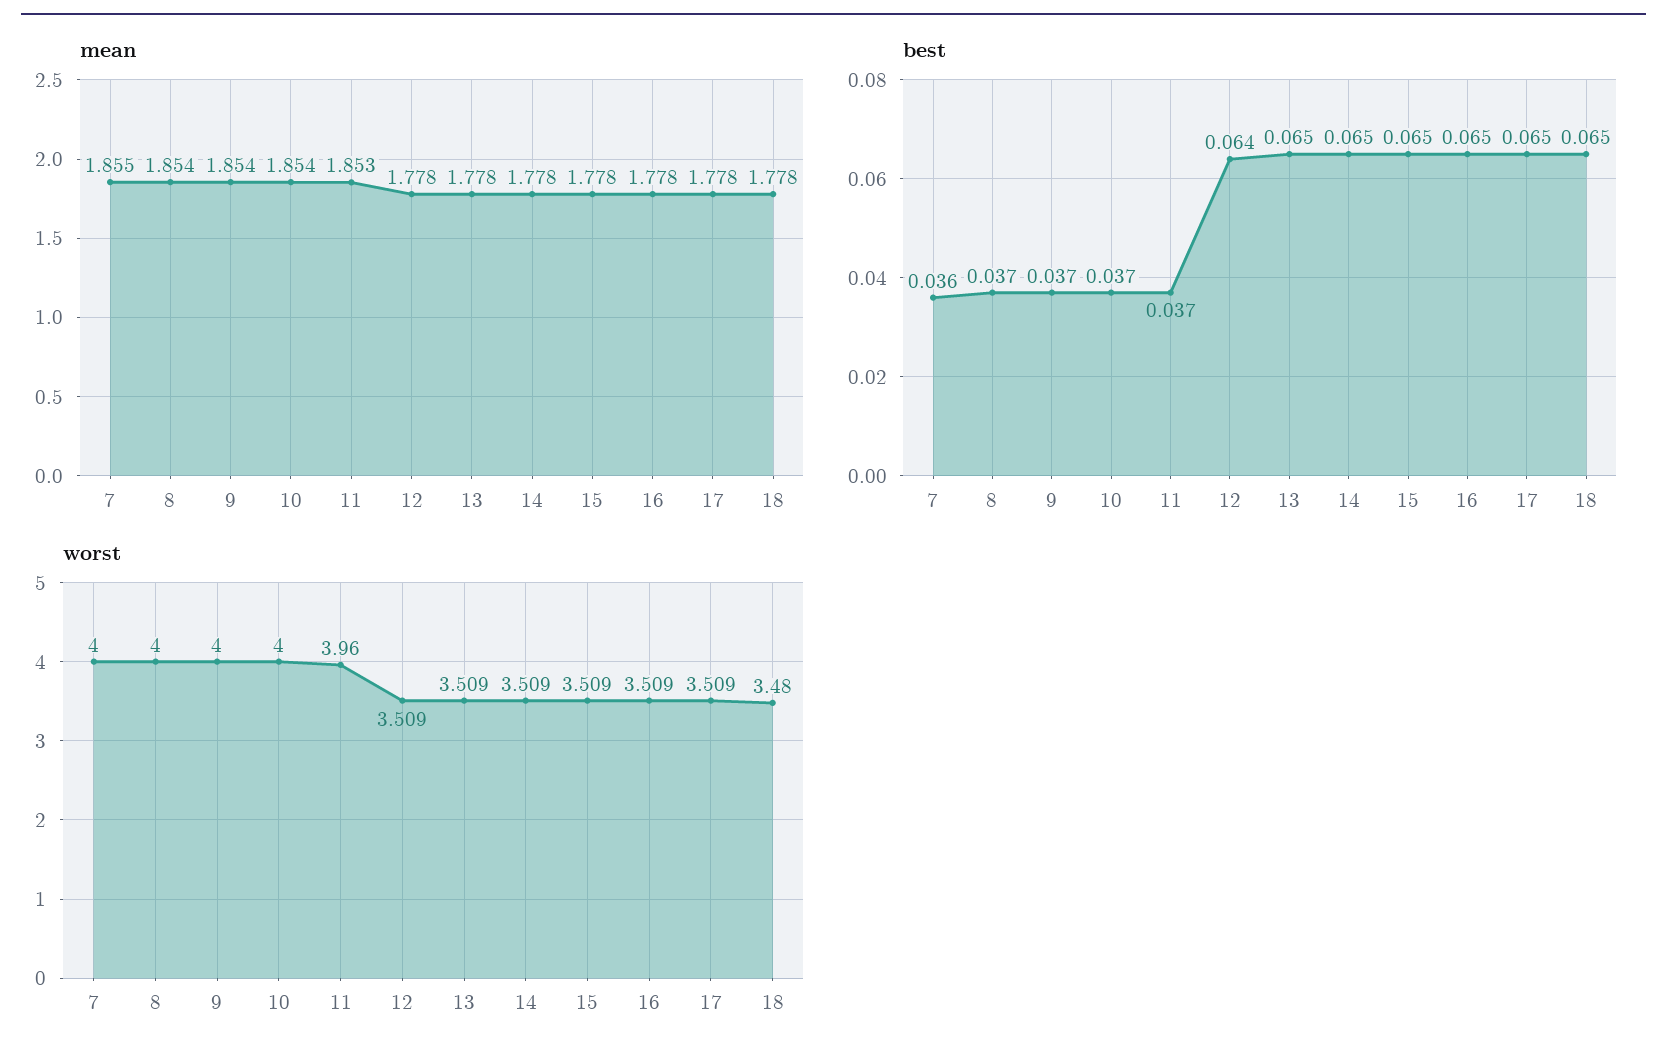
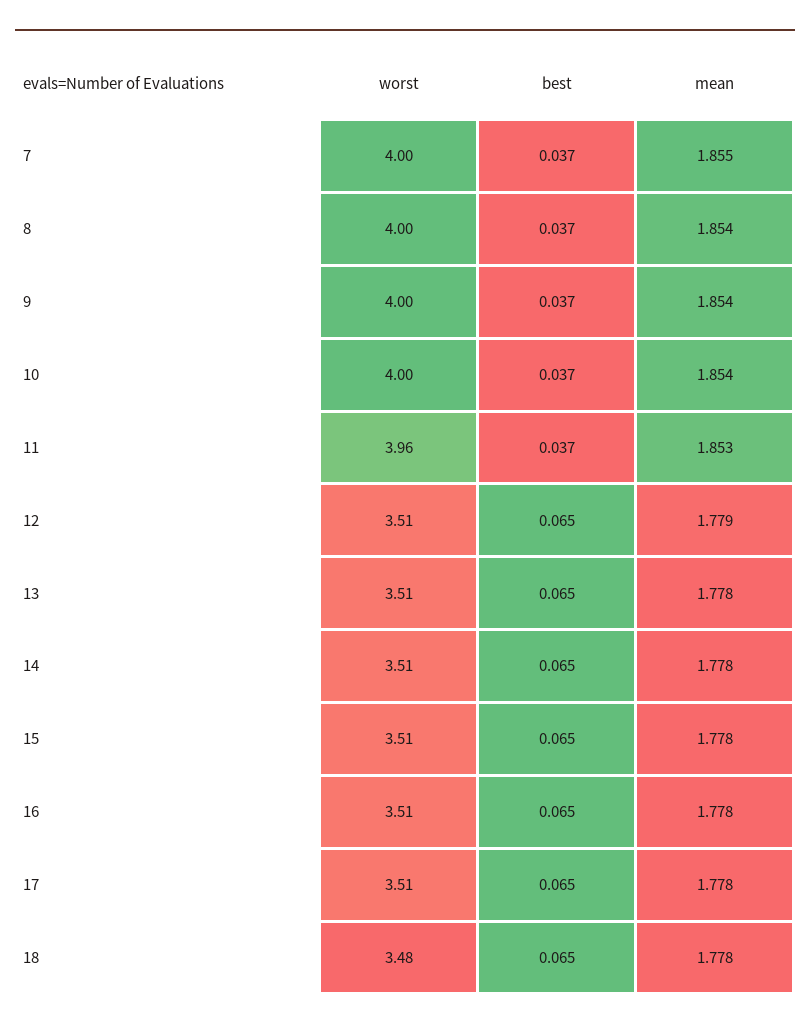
mean, 12: 1.778 -> 1.779
best, 7: 0.036 -> 0.037
best, 12: 0.064 -> 0.065

